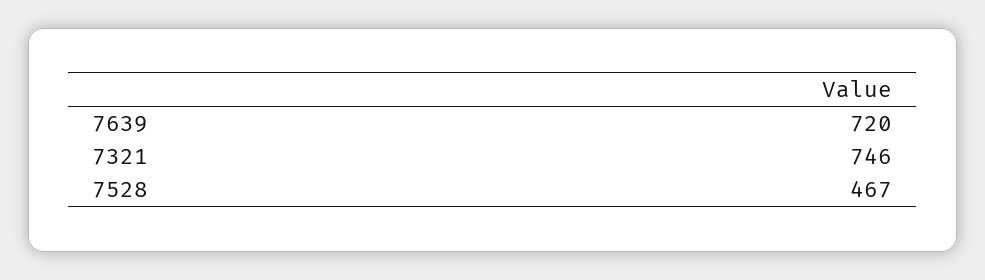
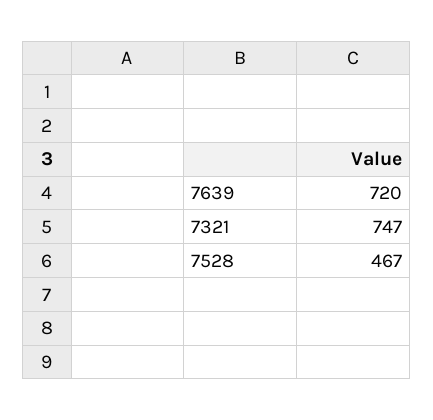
7321: 746 -> 747

